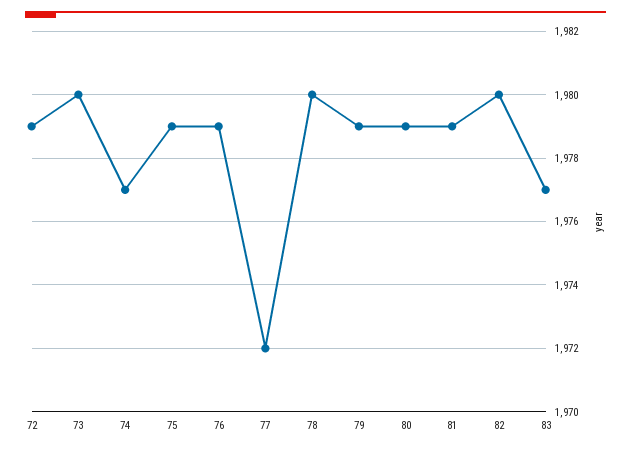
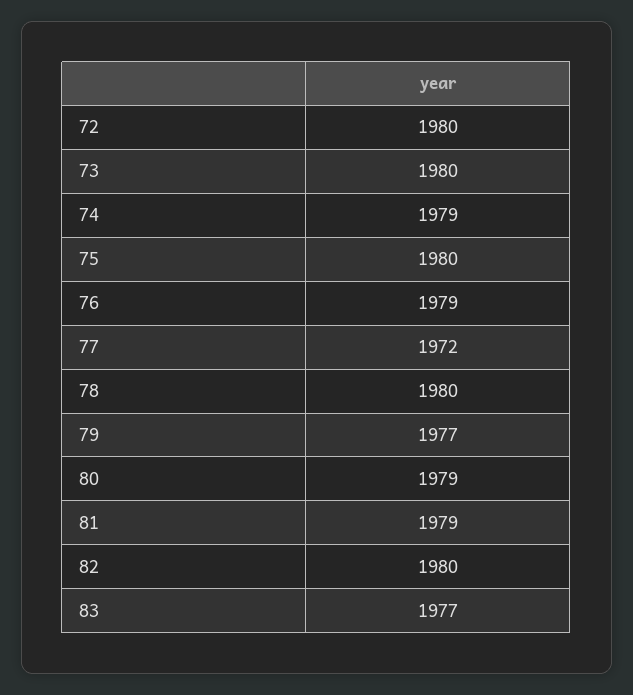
72: 1979 -> 1980
74: 1977 -> 1979
75: 1979 -> 1980
79: 1979 -> 1977

